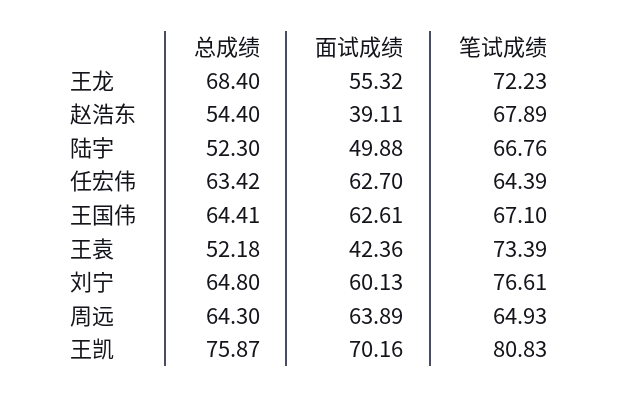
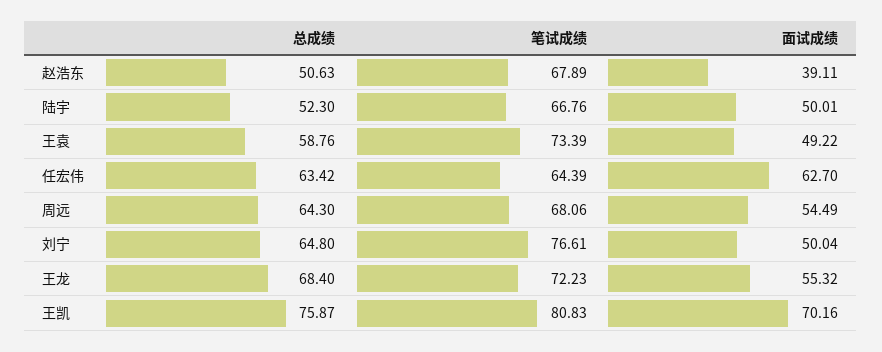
总成绩, 赵浩东: 54.4 -> 50.63
面试成绩, 陆宇: 49.88 -> 50.01
总成绩, 王国伟: 64.41 -> none
面试成绩, 王国伟: 62.61 -> none
笔试成绩, 王国伟: 67.1 -> none
总成绩, 王袁: 52.18 -> 58.76
面试成绩, 王袁: 42.36 -> 49.22
面试成绩, 刘宁: 60.13 -> 50.04
面试成绩, 周远: 63.89 -> 54.49
笔试成绩, 周远: 64.93 -> 68.06

